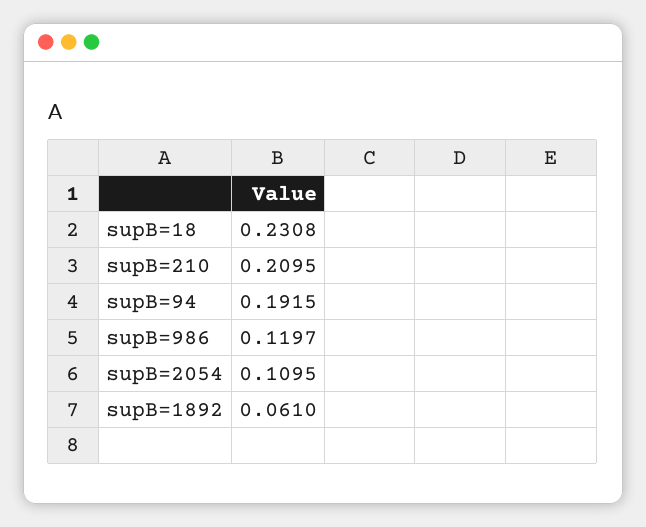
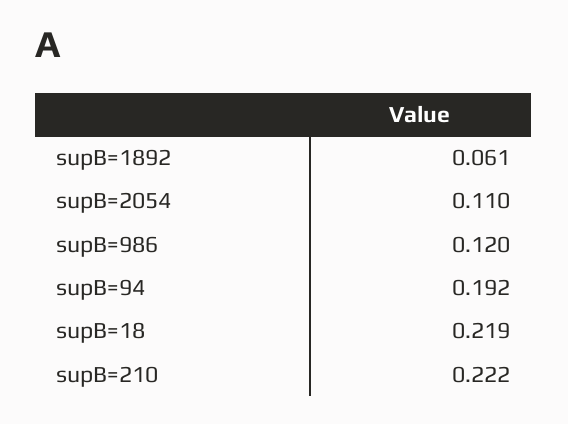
supB=18: 0.2308 -> 0.219
supB=210: 0.2095 -> 0.222

